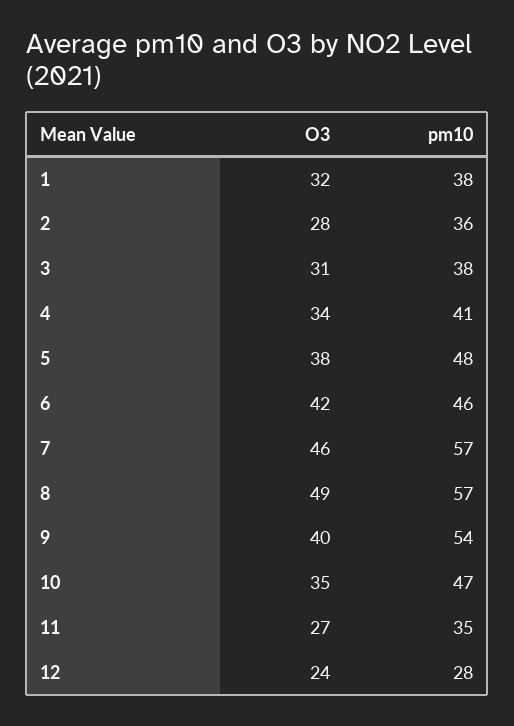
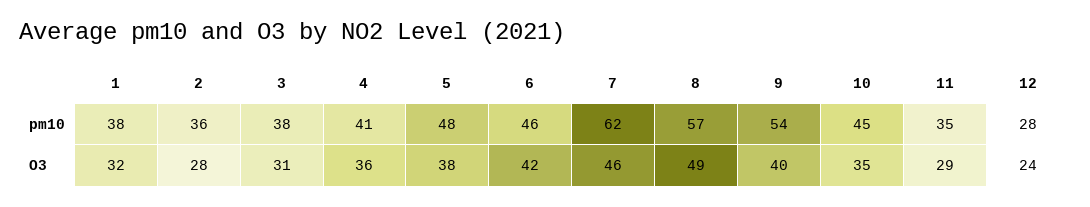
O3, 4: 34 -> 36
pm10, 7: 57 -> 62
pm10, 10: 47 -> 45
O3, 11: 27 -> 29

